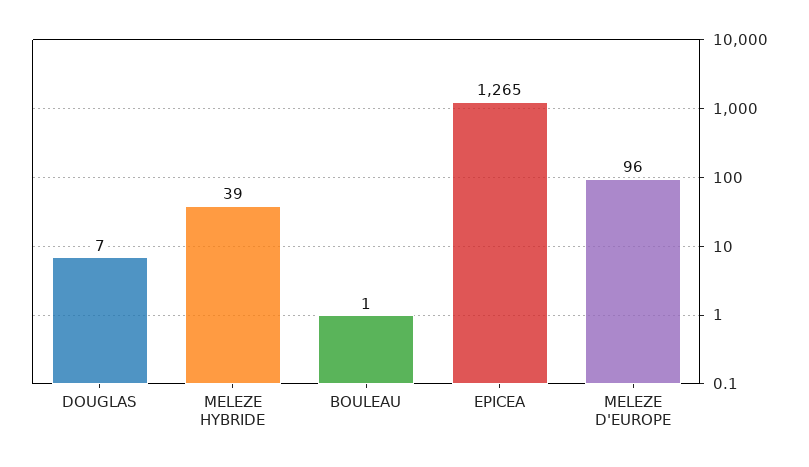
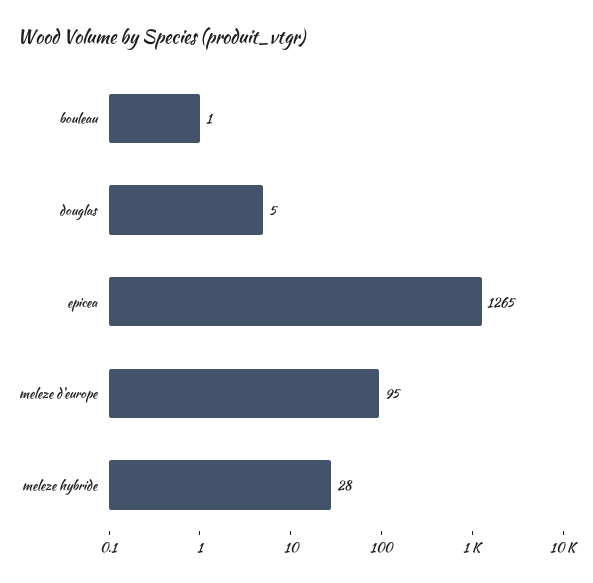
DOUGLAS: 7 -> 5
MELEZE HYBRIDE: 39 -> 28
MELEZE D'EUROPE: 96 -> 95

